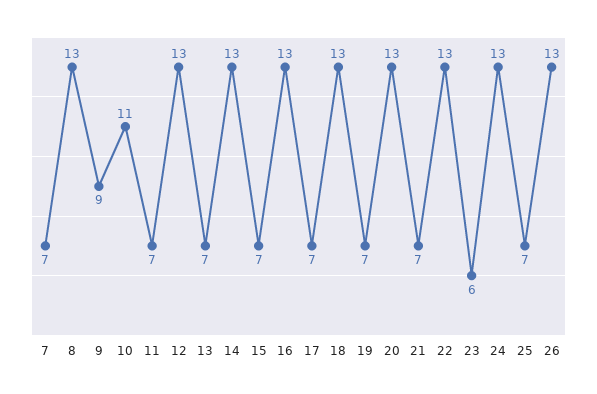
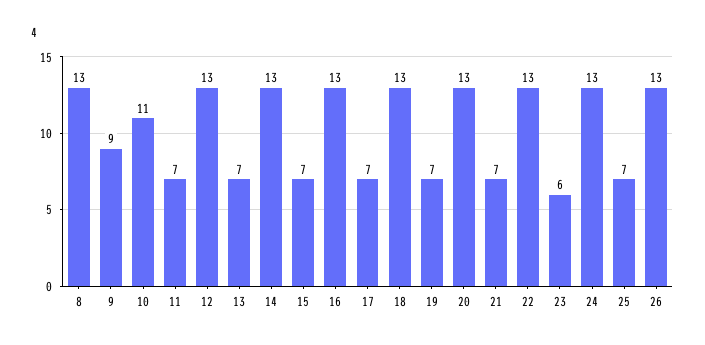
7: 7 -> none

